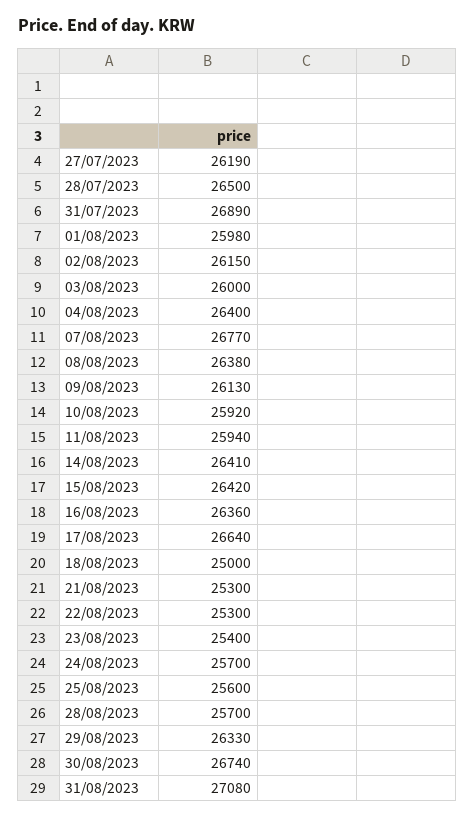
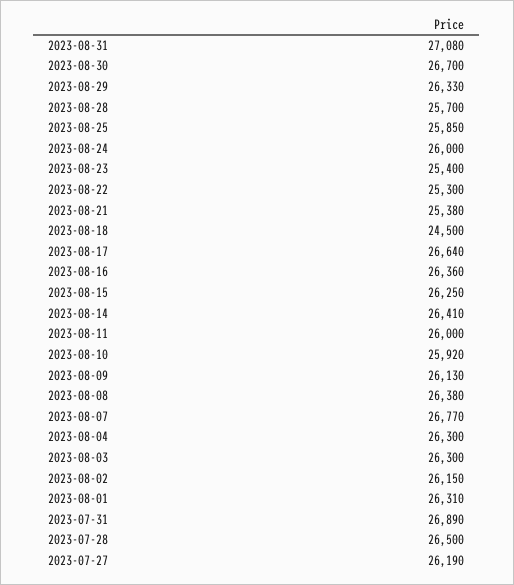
01/08/2023: 25980 -> 26310
03/08/2023: 26000 -> 26300
04/08/2023: 26400 -> 26300
11/08/2023: 25940 -> 26000
15/08/2023: 26420 -> 26250
18/08/2023: 25000 -> 24500
21/08/2023: 25300 -> 25380
24/08/2023: 25700 -> 26000
25/08/2023: 25600 -> 25850
30/08/2023: 26740 -> 26700

